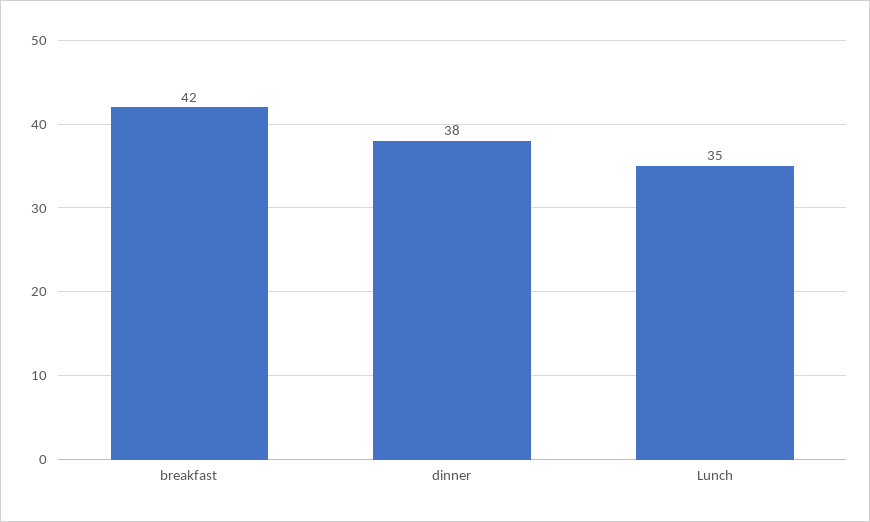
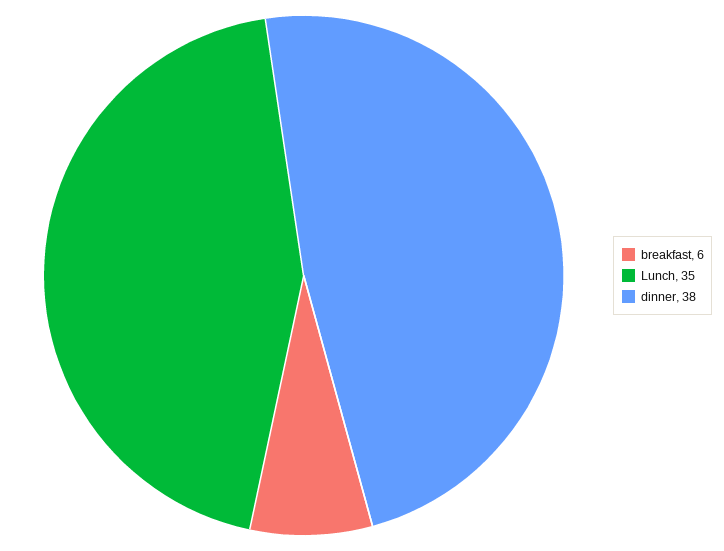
breakfast: 42 -> 6

